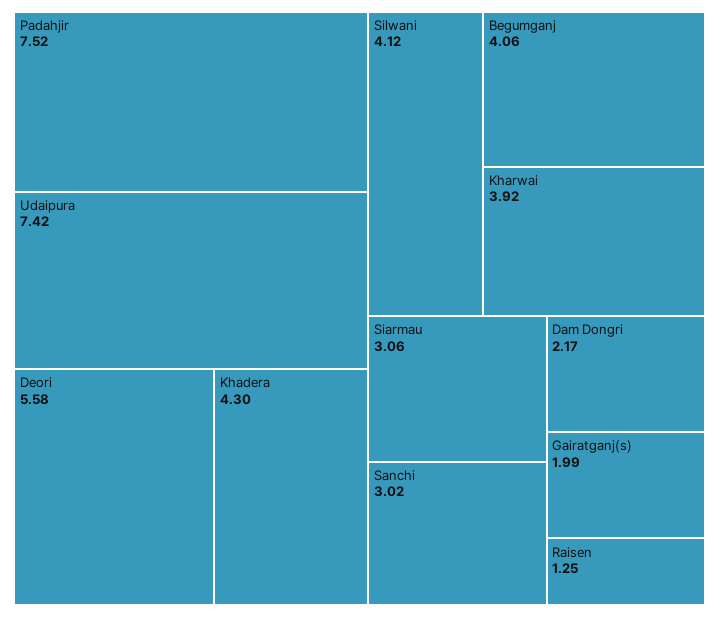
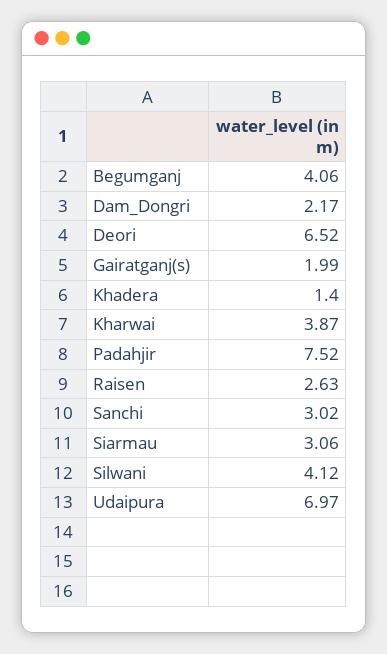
Udaipura: 7.42 -> 6.97
Deori: 5.58 -> 6.52
Khadera: 4.3 -> 1.4
Kharwai: 3.92 -> 3.87
Raisen: 1.25 -> 2.63

